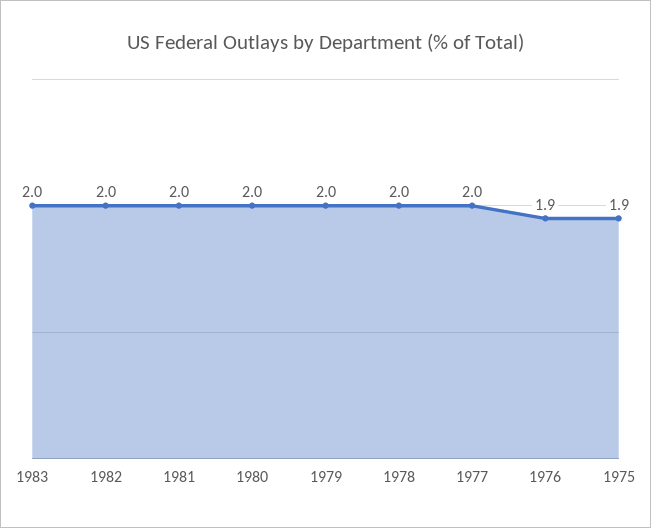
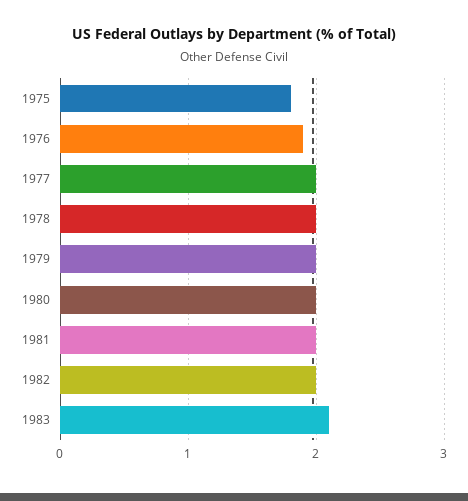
1983: 2 -> 2.1
1975: 1.9 -> 1.8

